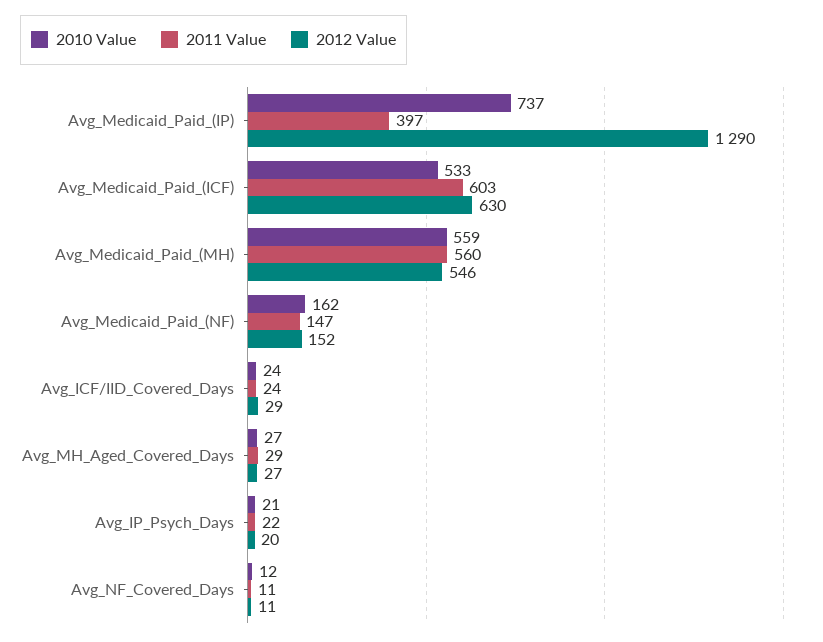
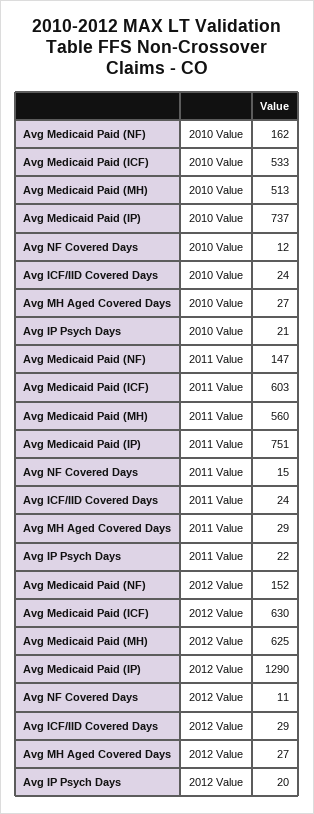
2011 Value, Avg_Medicaid_Paid_(IP): 397 -> 751
2010 Value, Avg_Medicaid_Paid_(MH): 559 -> 513
2012 Value, Avg_Medicaid_Paid_(MH): 546 -> 625
2011 Value, Avg_NF_Covered_Days: 11 -> 15

